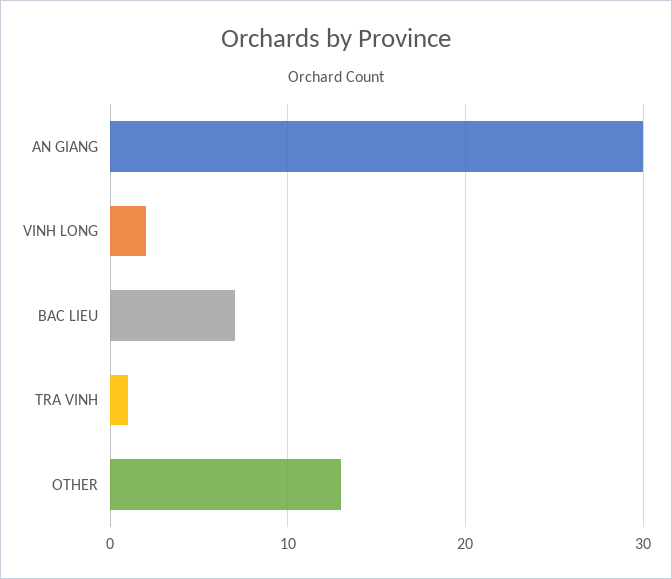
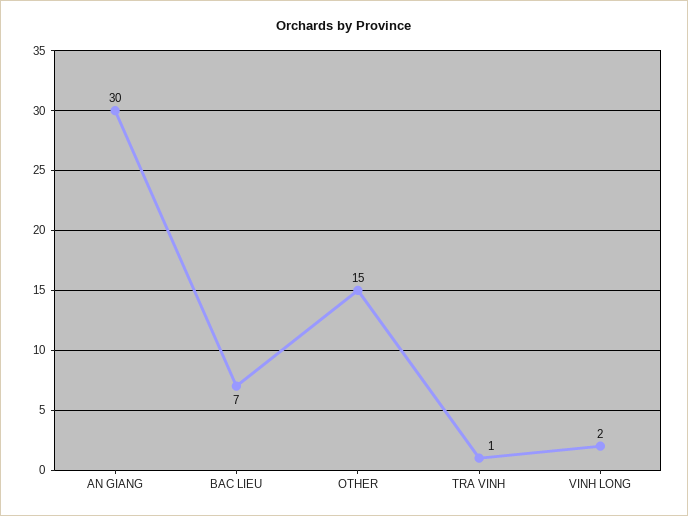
OTHER: 13 -> 15

